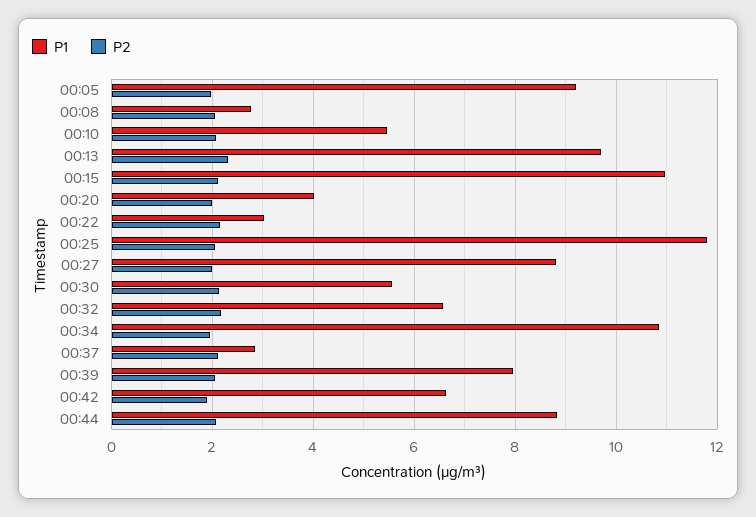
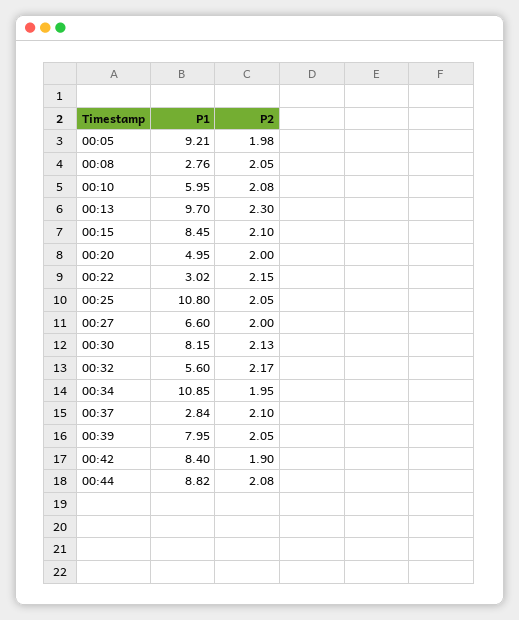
P1, 00:10: 5.4 -> 5.95
P1, 00:15: 11 -> 8.45
P1, 00:20: 4 -> 4.95
P1, 00:25: 11.8 -> 10.8
P1, 00:27: 8.8 -> 6.6
P1, 00:30: 5.6 -> 8.15
P1, 00:32: 6.6 -> 5.6
P1, 00:42: 6.6 -> 8.4

